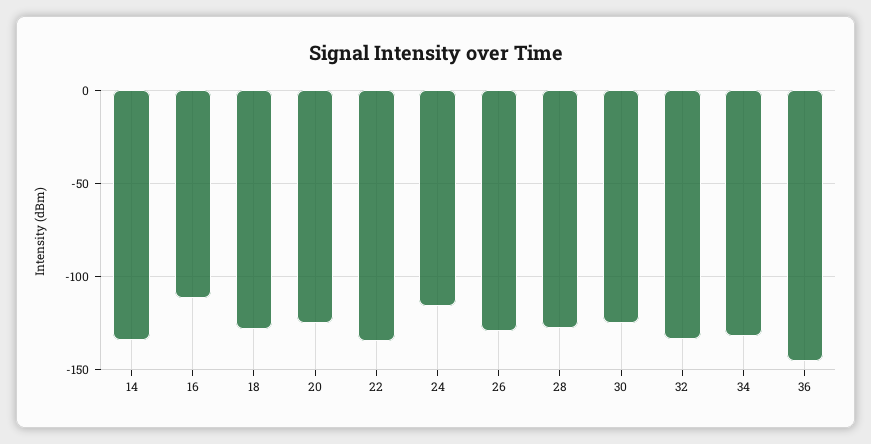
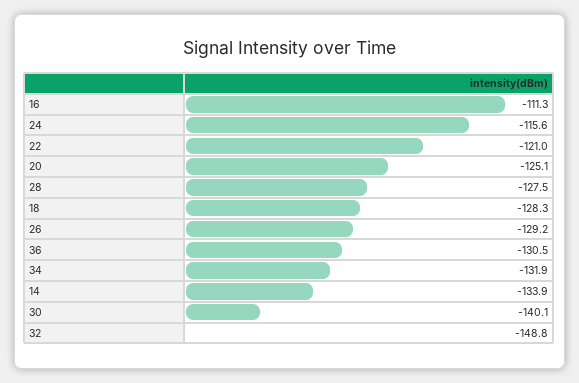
22: -135 -> -121
30: -125 -> -140.1
32: -135 -> -148.8
36: -145 -> -130.5

